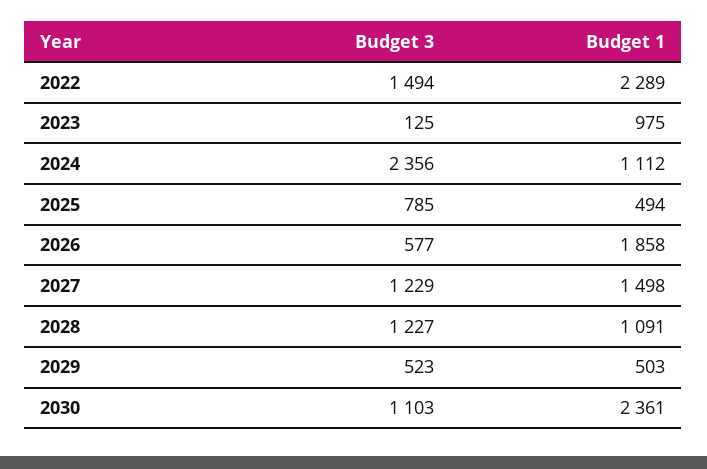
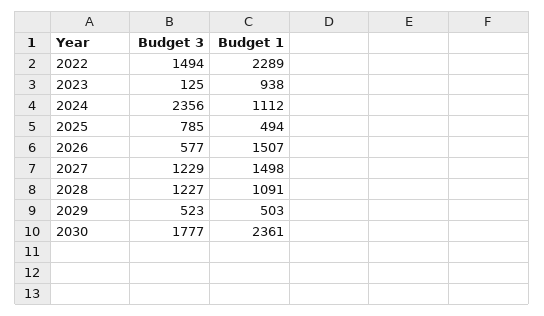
Budget 1, 2023: 975 -> 938
Budget 1, 2026: 1858 -> 1507
Budget 3, 2030: 1103 -> 1777

